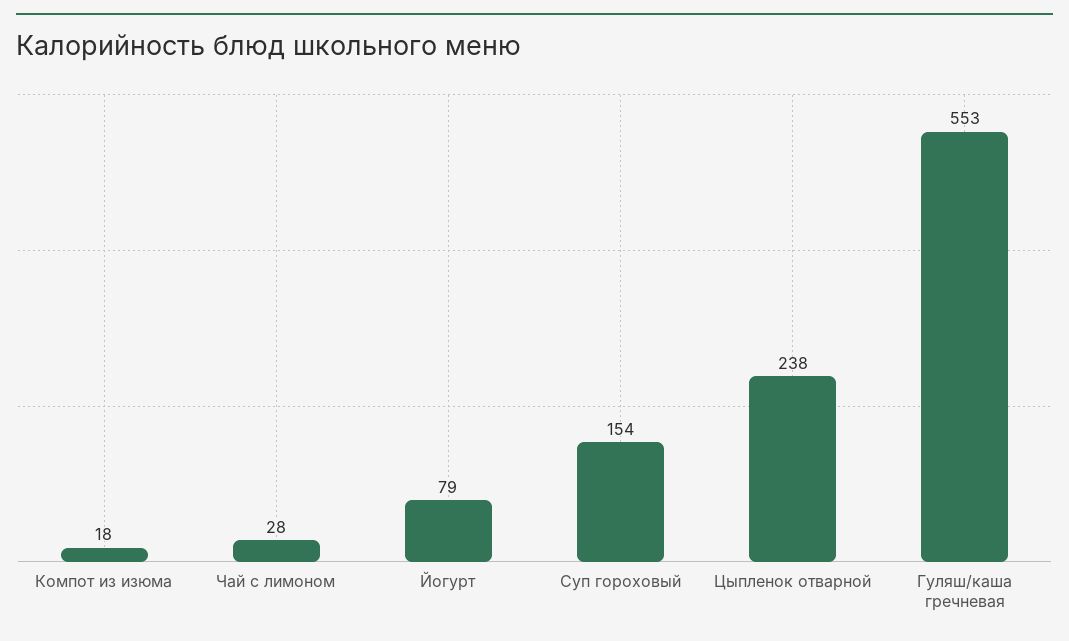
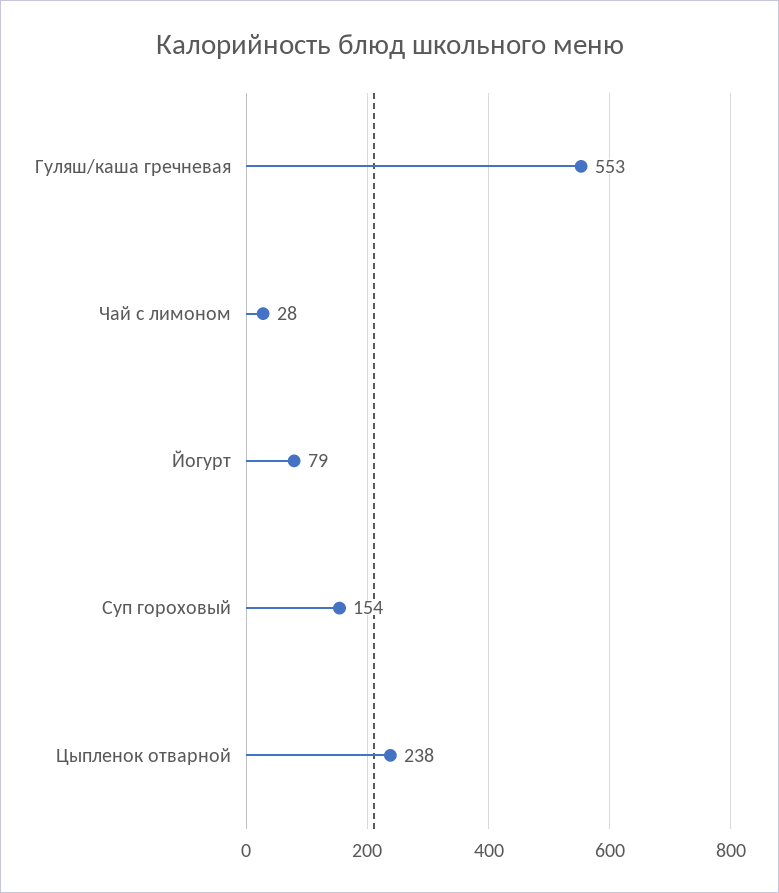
Компот из изюма: 18 -> none

